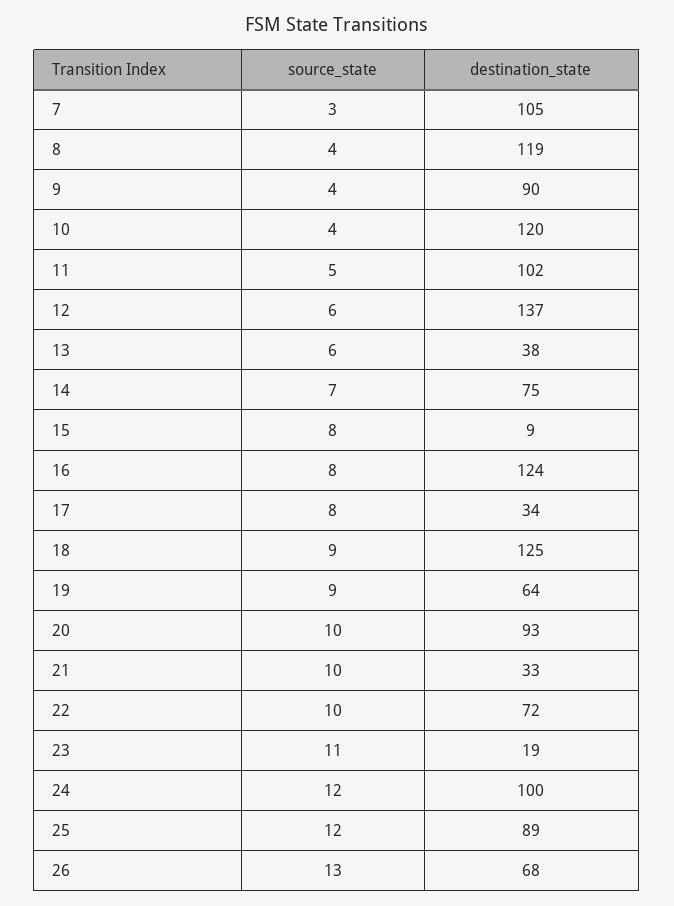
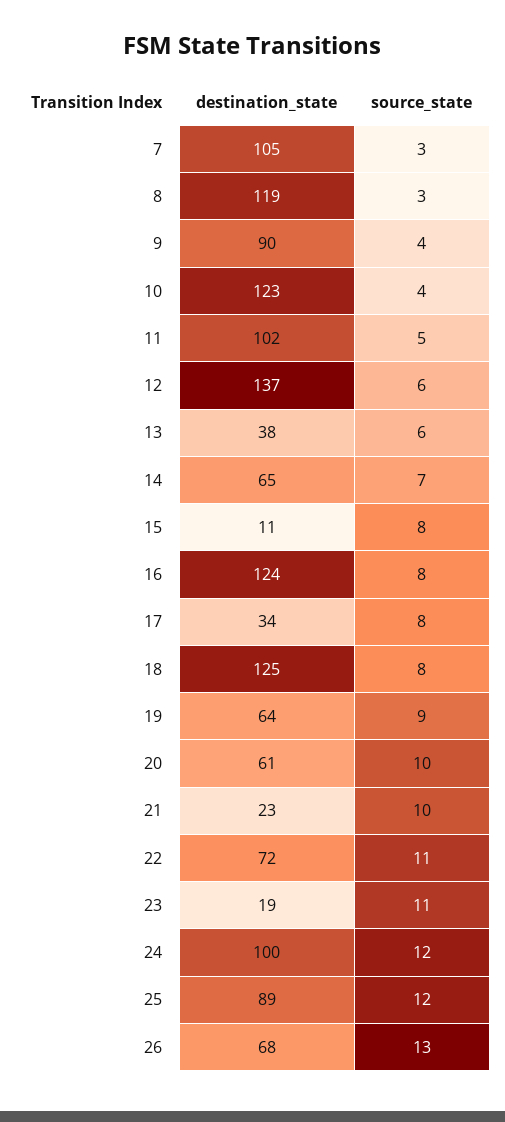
source_state, 8: 4 -> 3
destination_state, 10: 120 -> 123
destination_state, 14: 75 -> 65
destination_state, 15: 9 -> 11
source_state, 18: 9 -> 8
destination_state, 20: 93 -> 61
destination_state, 21: 33 -> 23
source_state, 22: 10 -> 11

